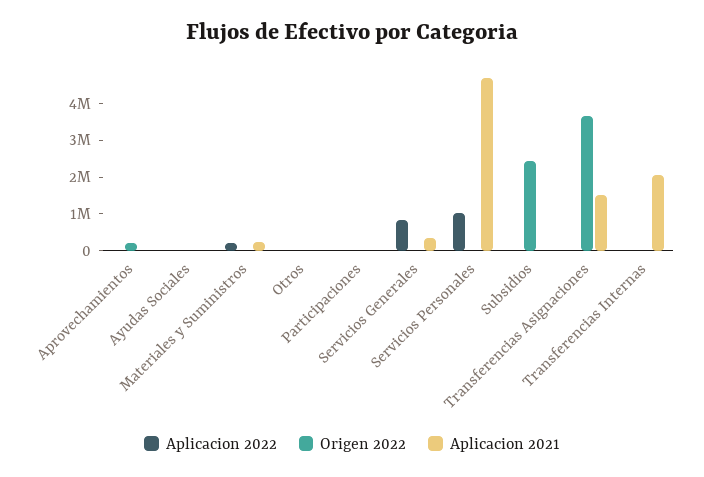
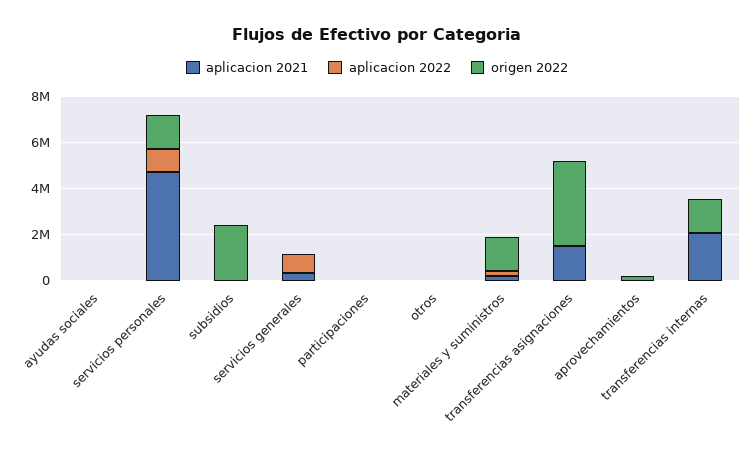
Origen 2022, Materiales y Suministros: 0 -> 1500000
Origen 2022, Servicios Personales: 0 -> 1500000
Origen 2022, Transferencias Internas: 0 -> 1500000

